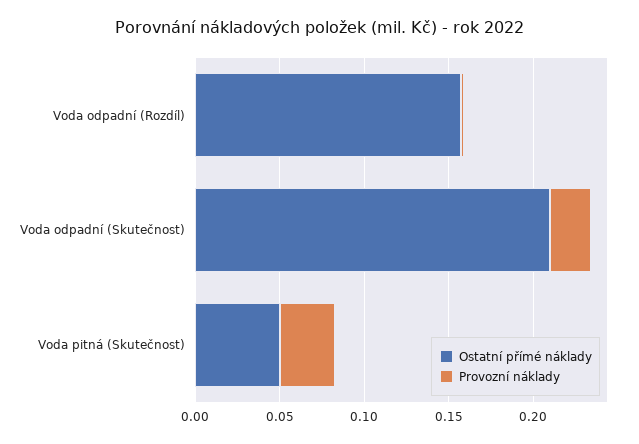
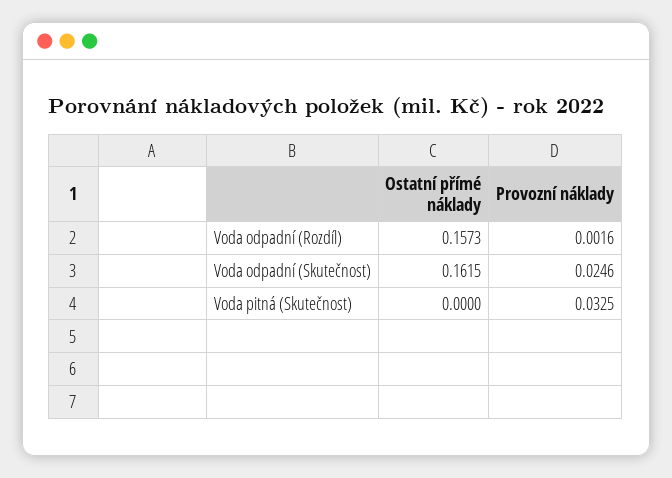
Ostatní přímé náklady, Voda odpadní (Skutečnost): 0.21 -> 0.1615
Ostatní přímé náklady, Voda pitná (Skutečnost): 0.05 -> 0

